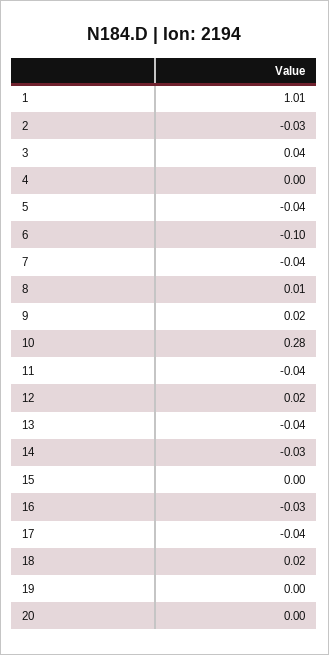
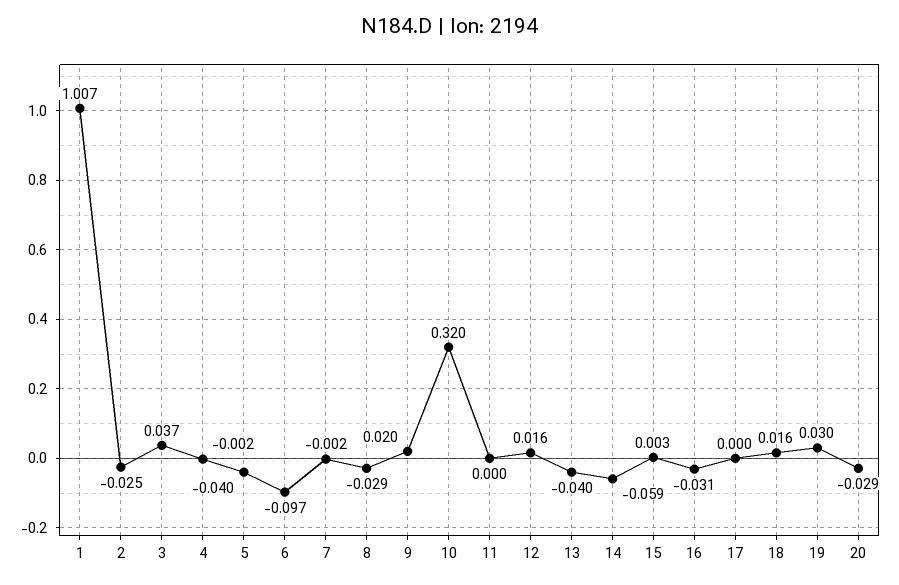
7: -0.04 -> -0.002
8: 0.01 -> -0.029
10: 0.28 -> 0.32
11: -0.04 -> 0
14: -0.03 -> -0.059
17: -0.04 -> 0
19: 0 -> 0.03
20: 0 -> -0.029

